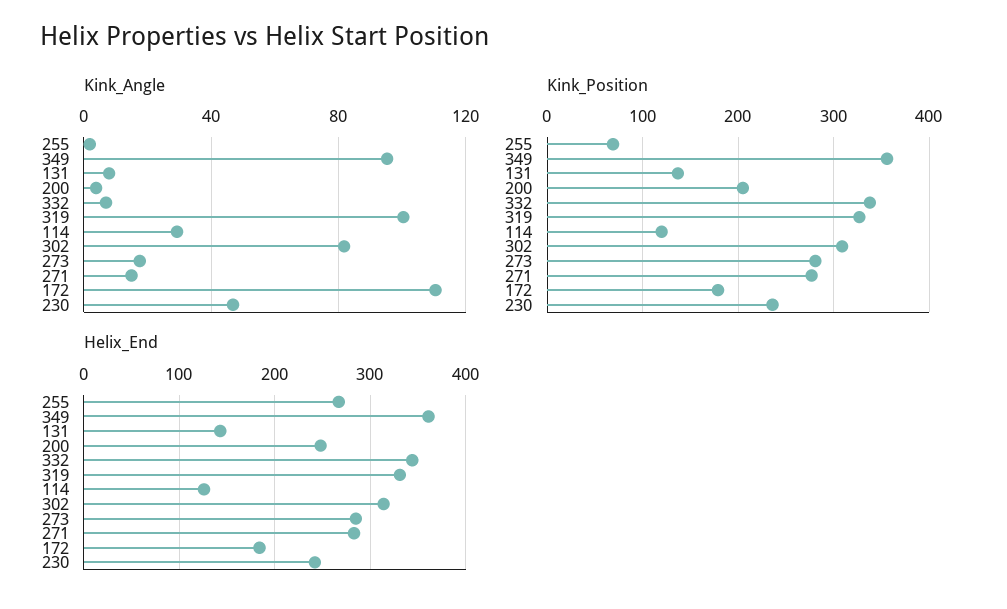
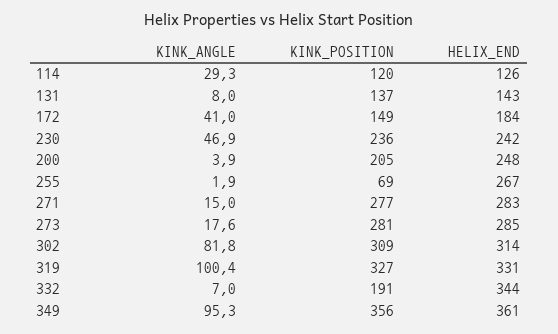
Kink_Angle, 172: 110 -> 41
Kink_Position, 332: 340 -> 191
Kink_Position, 172: 180 -> 149

